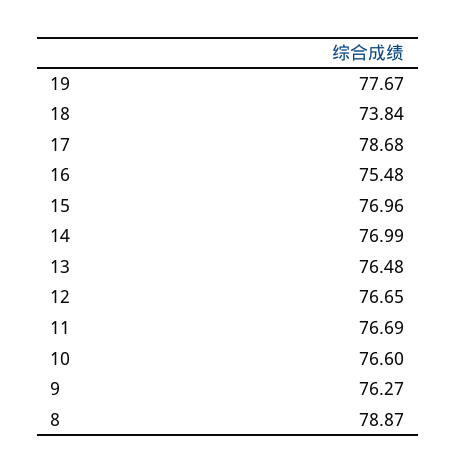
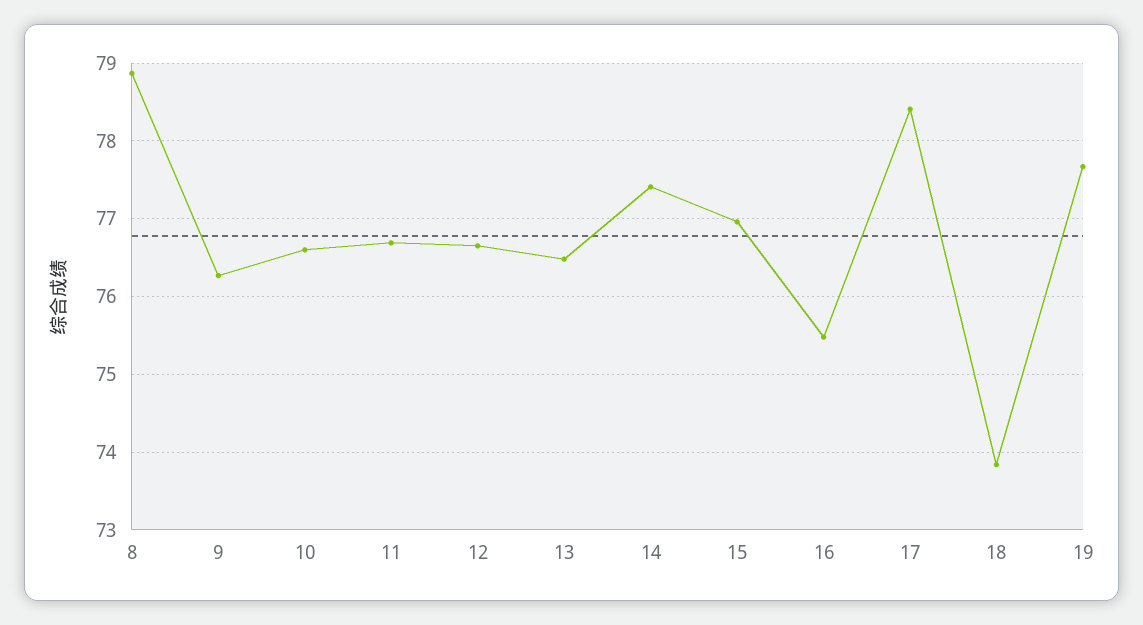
17: 78.68 -> 78.4
14: 76.99 -> 77.4

